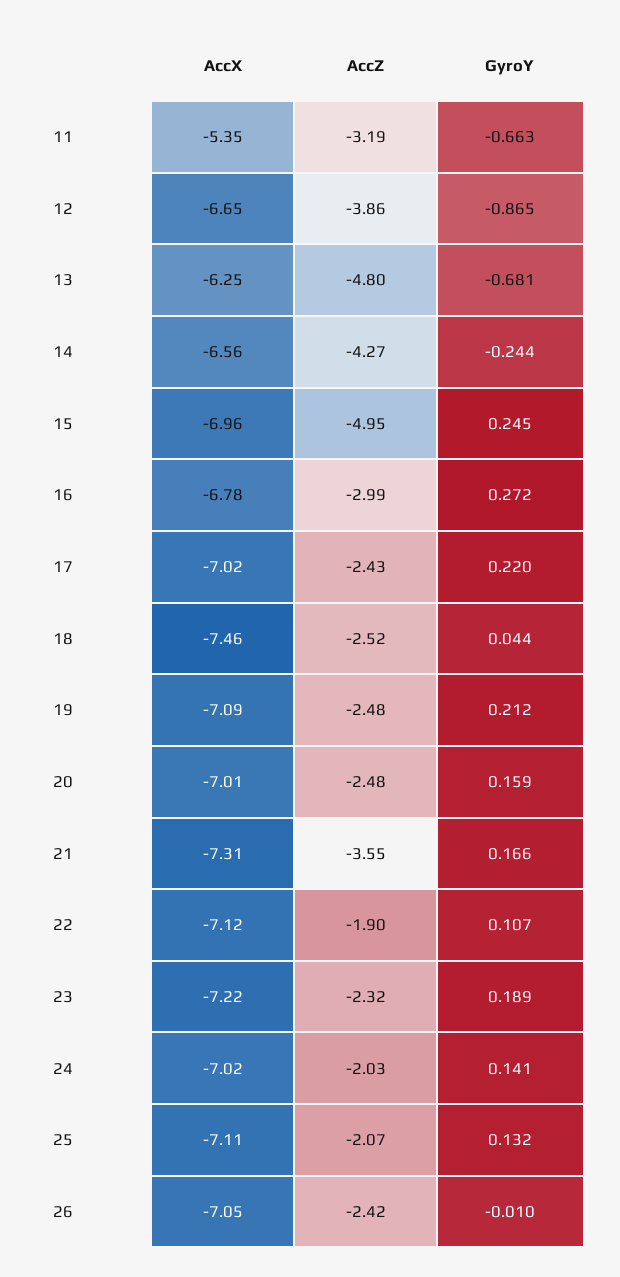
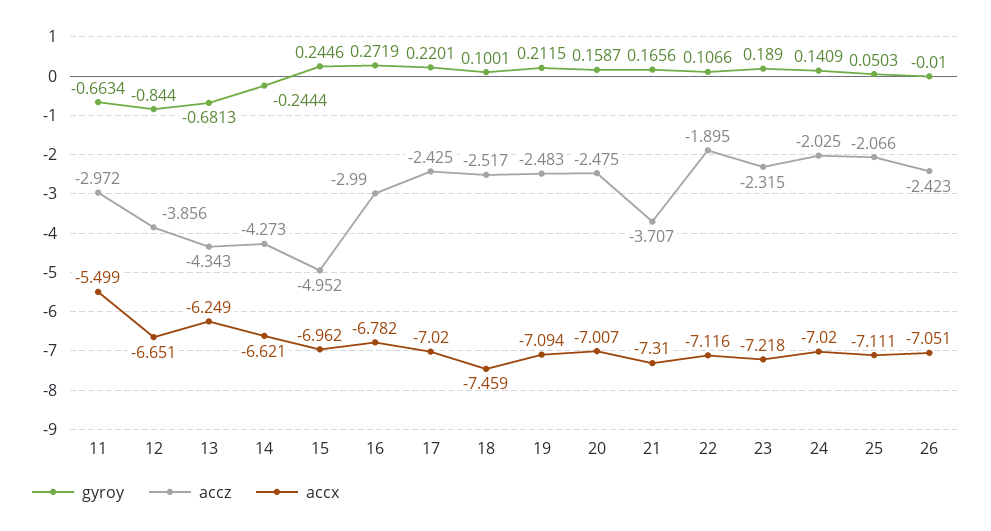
AccX, 11: -5.35 -> -5.499
AccZ, 11: -3.19 -> -2.972
GyroY, 12: -0.865 -> -0.844
AccZ, 13: -4.8 -> -4.343
AccX, 14: -6.56 -> -6.621
GyroY, 18: 0.044 -> 0.1001
AccZ, 21: -3.55 -> -3.707
GyroY, 25: 0.132 -> 0.0503

